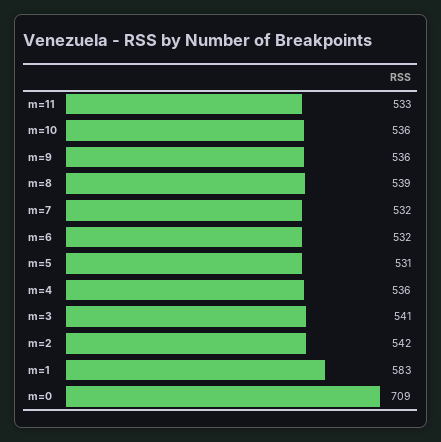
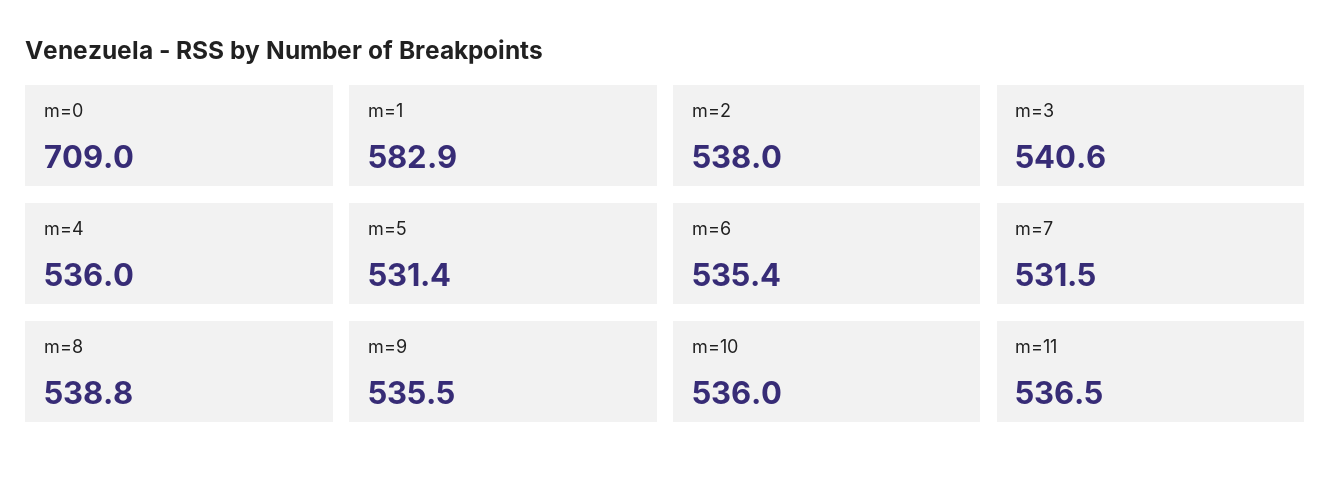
m=11: 533 -> 536.5
m=6: 532 -> 535.4
m=2: 542 -> 538

